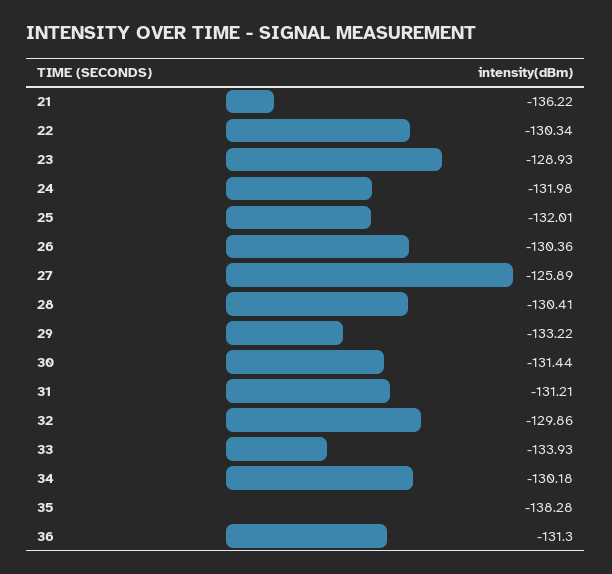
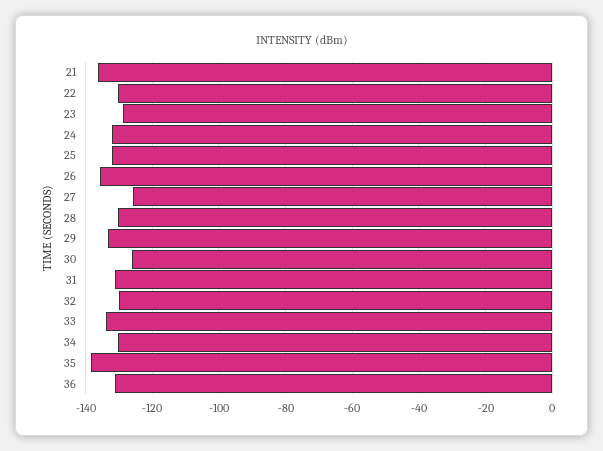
26: -130.36 -> -136
30: -131.44 -> -126

